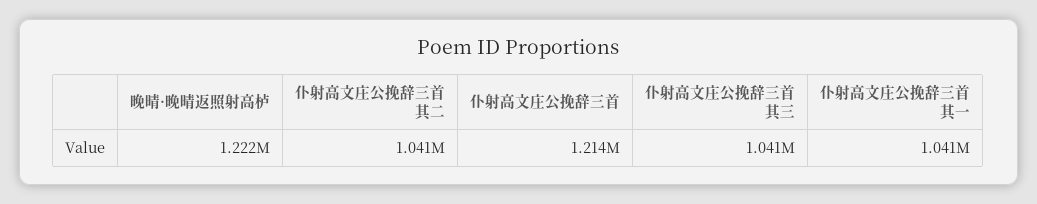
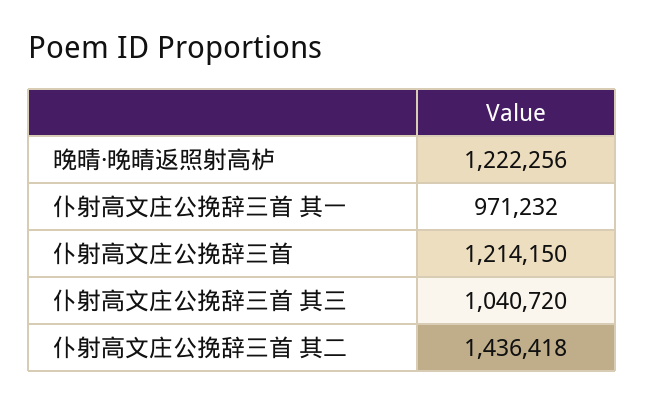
仆射高文庄公挽辞三首 其二: 1041000 -> 1436418
仆射高文庄公挽辞三首 其一: 1041000 -> 971232

